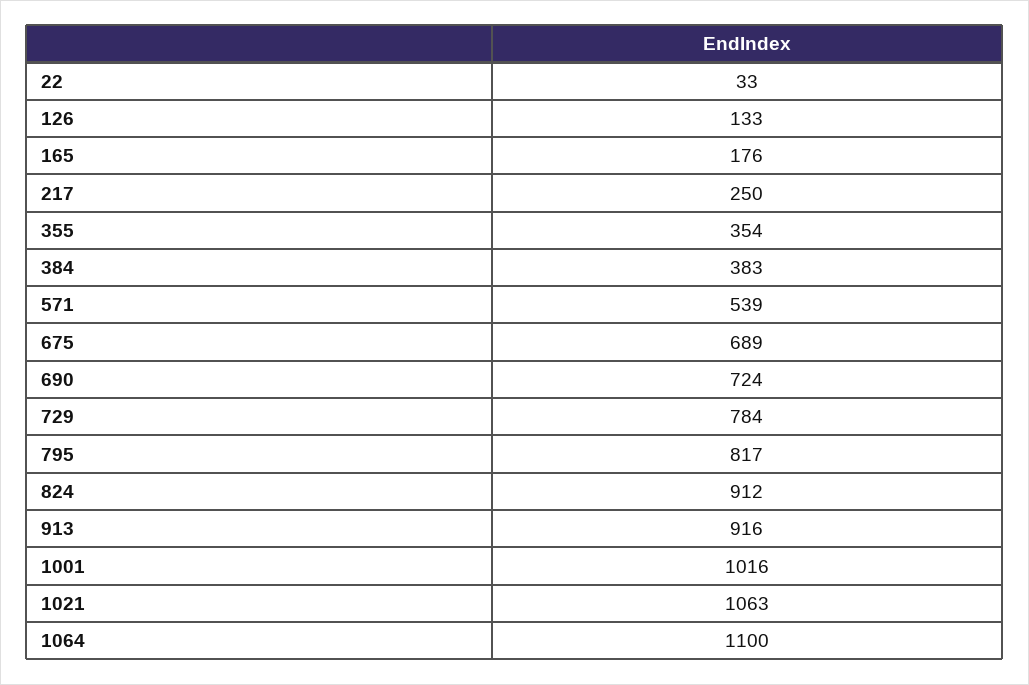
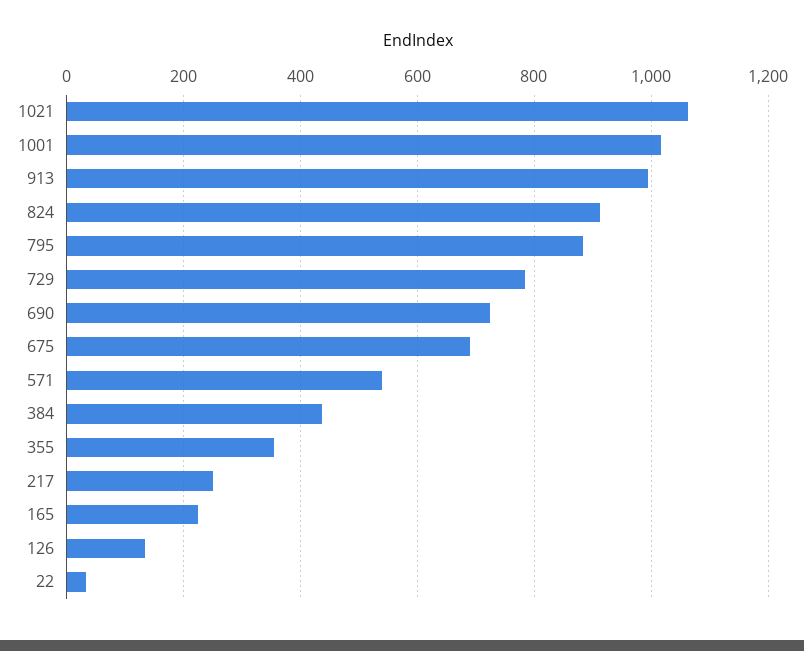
165: 176 -> 220
384: 383 -> 440
795: 817 -> 880
913: 916 -> 1000
1064: 1100 -> none

